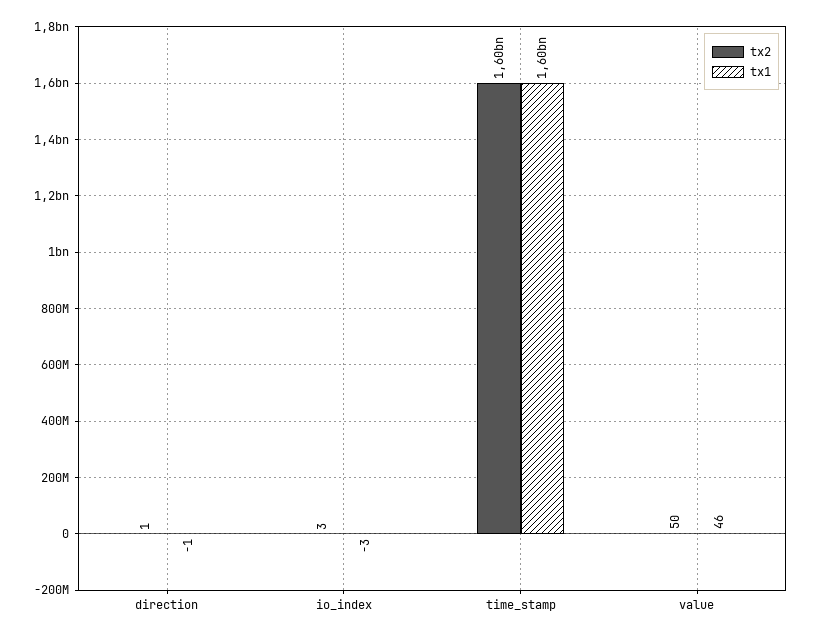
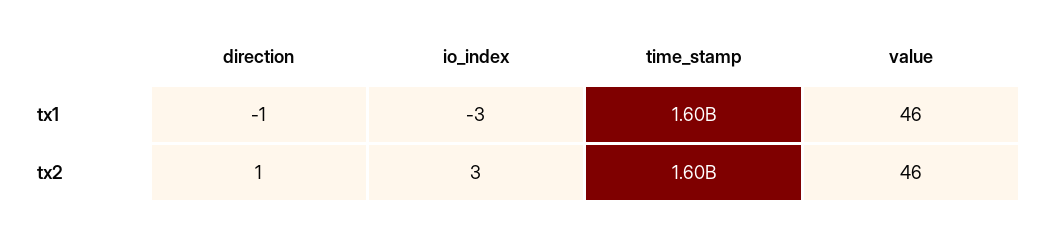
tx2, value: 50 -> 46

